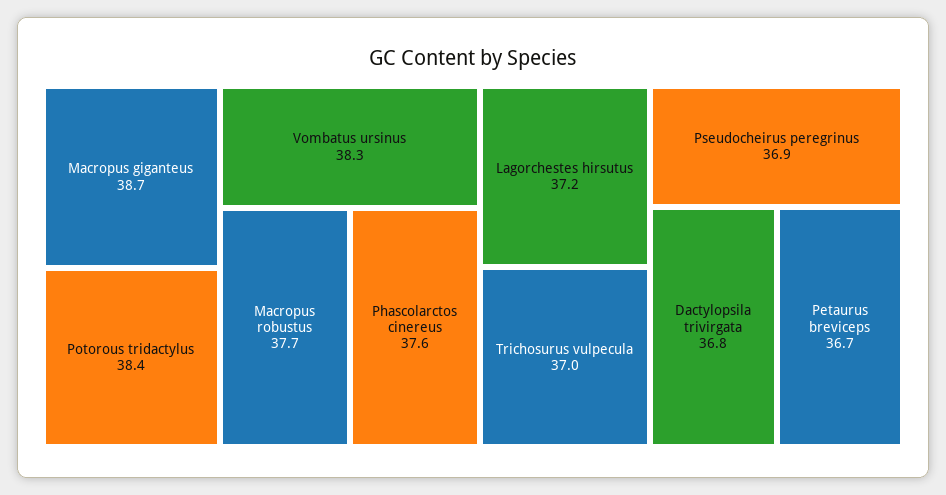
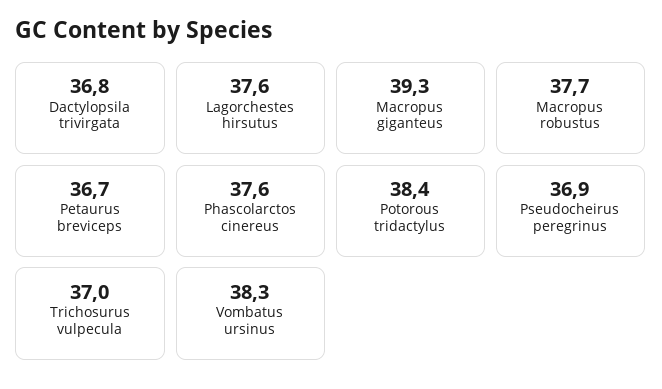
Macropus giganteus: 38.7 -> 39.3
Lagorchestes hirsutus: 37.2 -> 37.6

